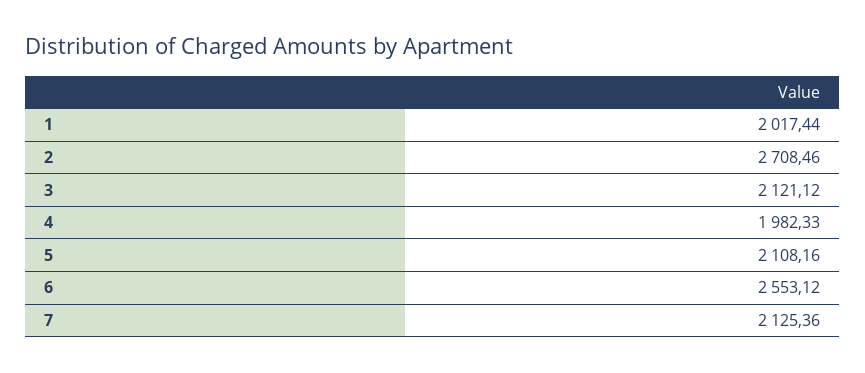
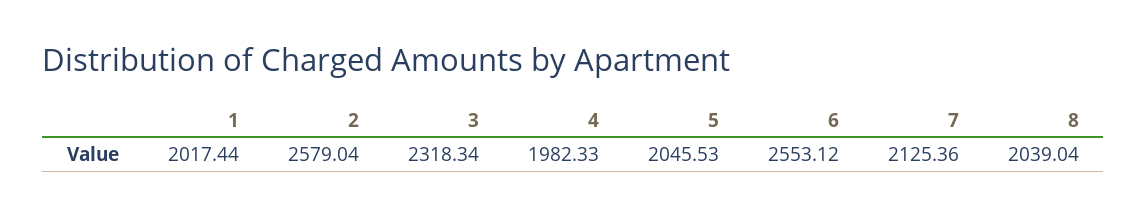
2: 2708.46 -> 2579.04
3: 2121.12 -> 2318.34
5: 2108.16 -> 2045.53
8: none -> 2039.04

